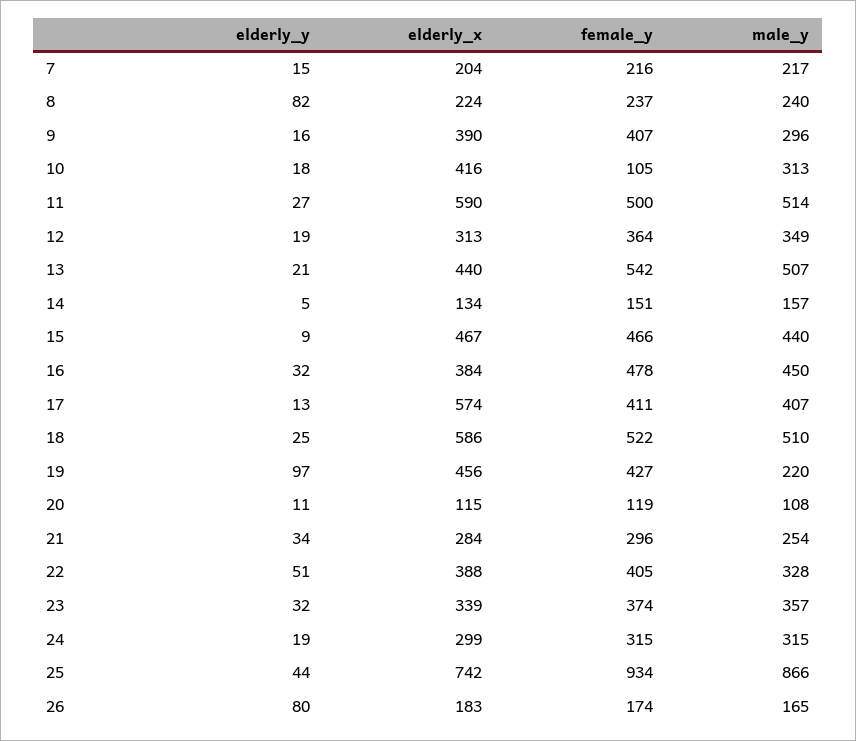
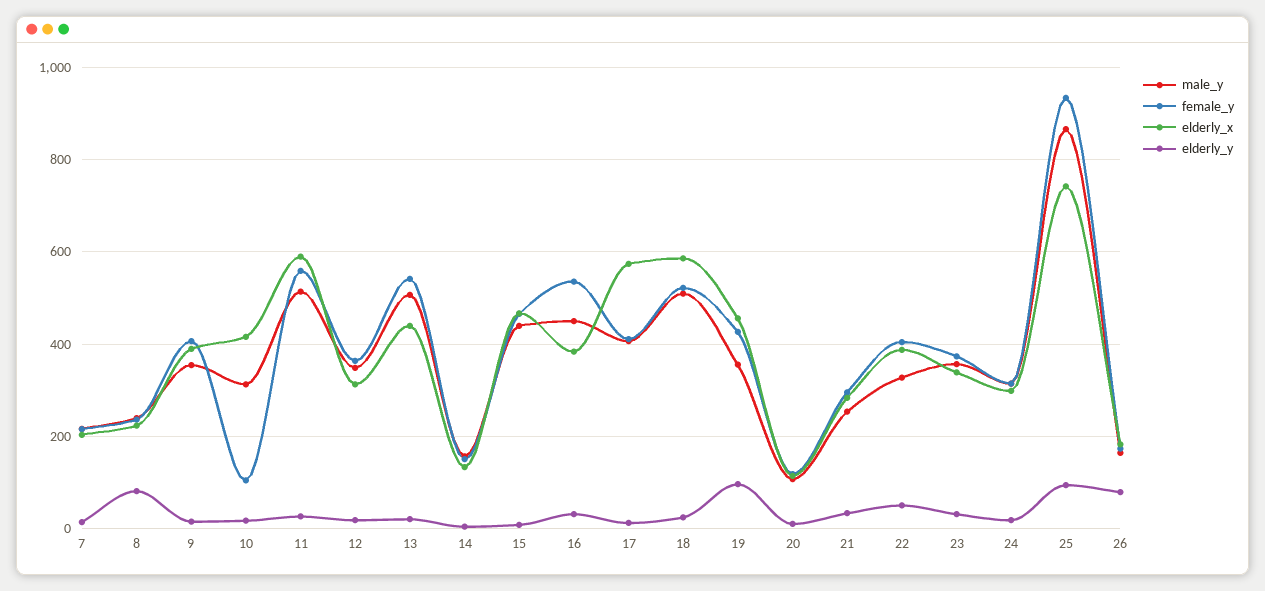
male_y, 9: 296 -> 360
female_y, 11: 500 -> 560
female_y, 16: 478 -> 540
male_y, 19: 220 -> 360
elderly_y, 25: 44 -> 100

